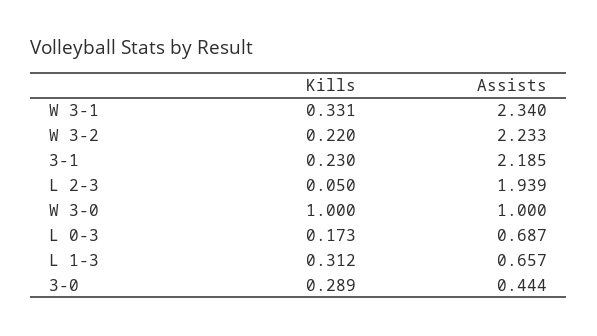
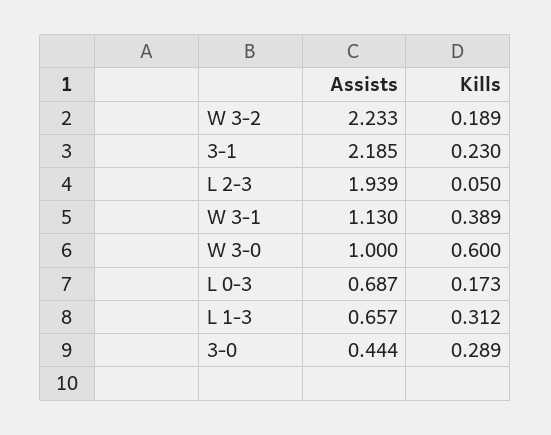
Kills, W 3-1: 0.331 -> 0.389
Assists, W 3-1: 2.34 -> 1.13
Kills, W 3-2: 0.22 -> 0.189
Kills, W 3-0: 1 -> 0.6

